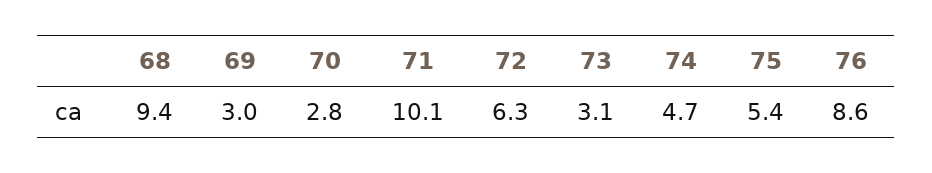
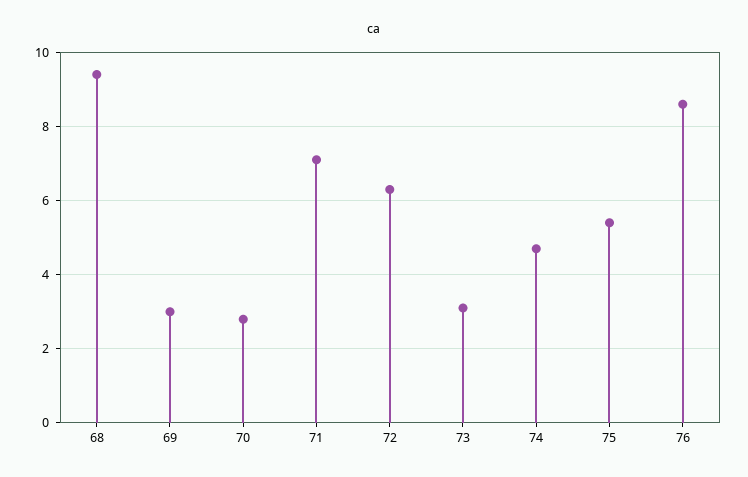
71: 10.1 -> 7

